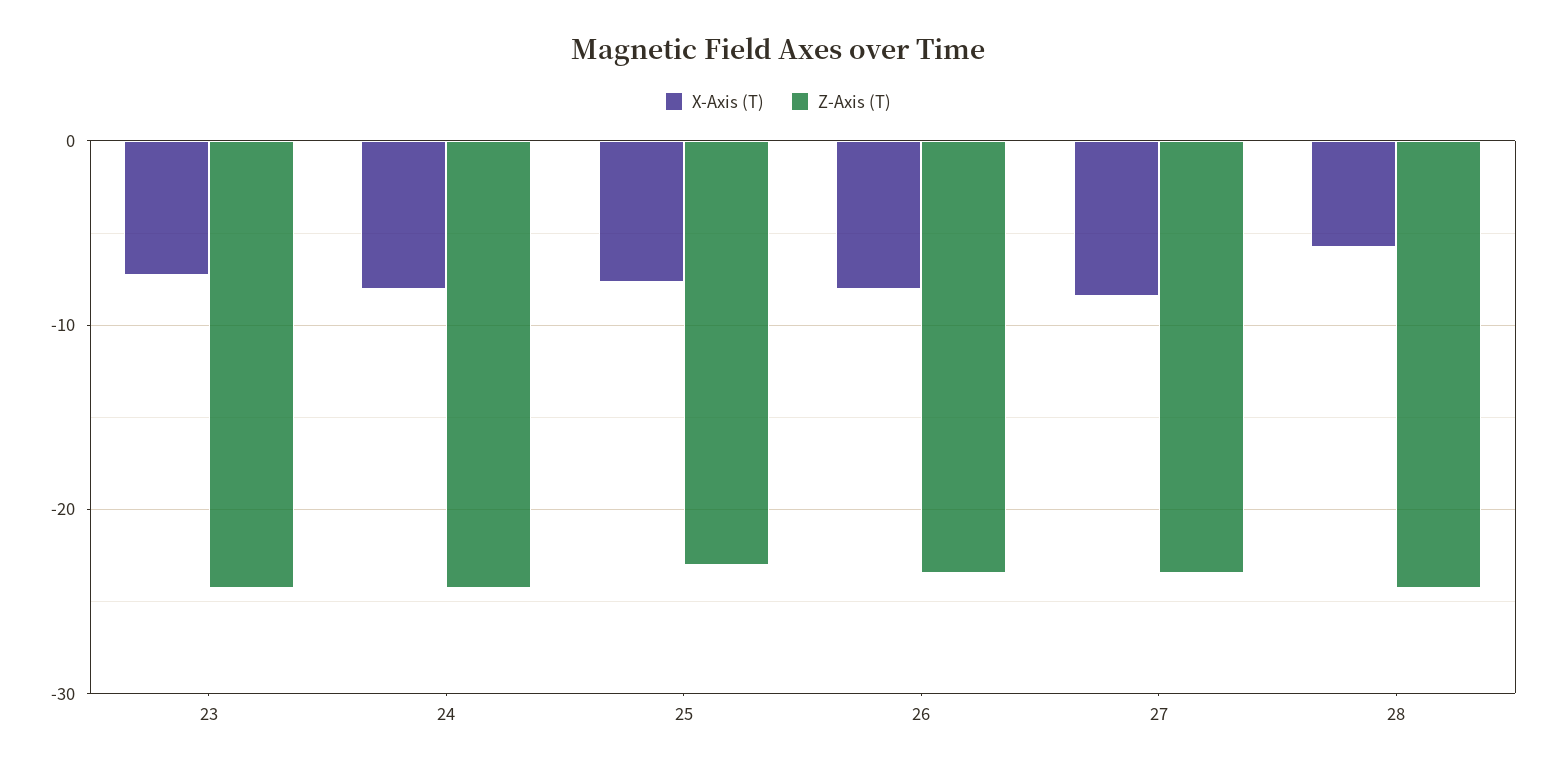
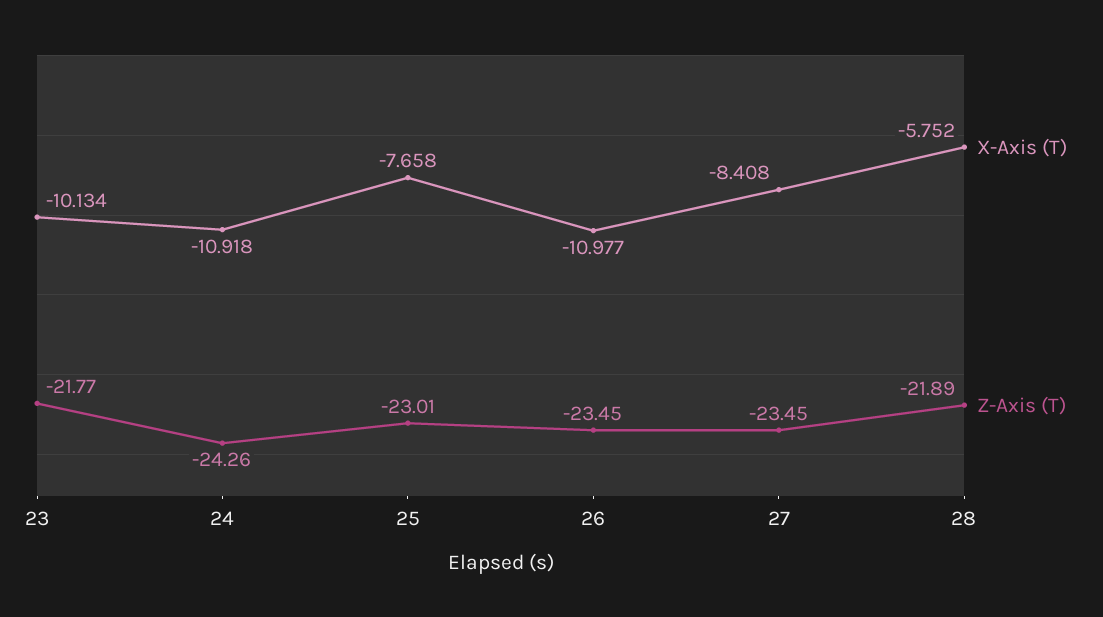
X-Axis (T), 23: -7 -> -10.134
Z-Axis (T), 23: -24 -> -21.77
X-Axis (T), 24: -8 -> -10.918
X-Axis (T), 26: -8 -> -10.977
Z-Axis (T), 28: -24 -> -21.89

